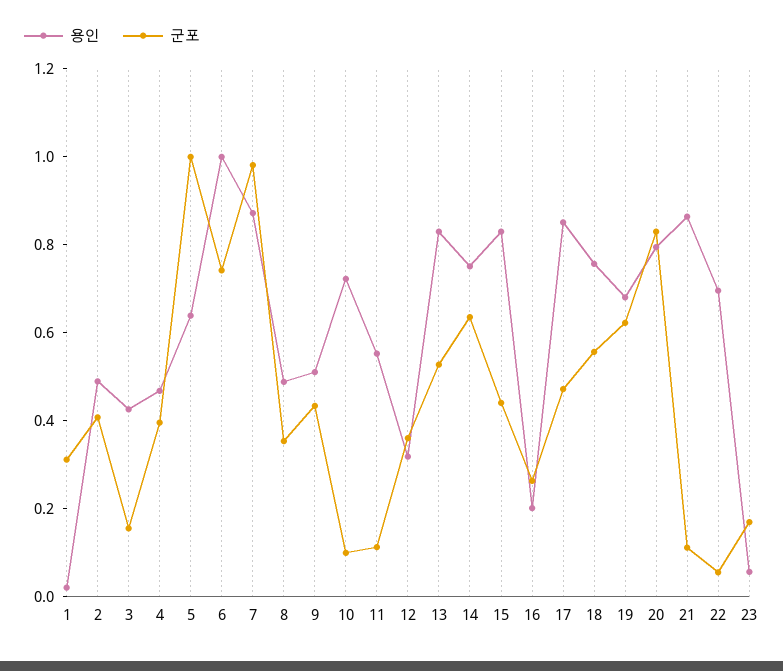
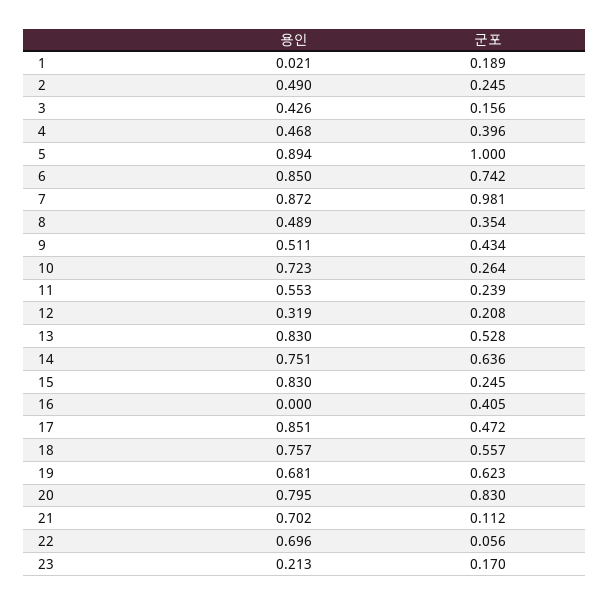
군포, 1: 0.3 -> 0.189
군포, 2: 0.4 -> 0.245
용인, 5: 0.65 -> 0.894
용인, 6: 1 -> 0.85
군포, 10: 0.1 -> 0.264
군포, 11: 0.1 -> 0.239
군포, 12: 0.35 -> 0.208
군포, 15: 0.45 -> 0.245
용인, 16: 0.2 -> 0
군포, 16: 0.25 -> 0.405
용인, 21: 0.85 -> 0.702
용인, 23: 0.05 -> 0.213

